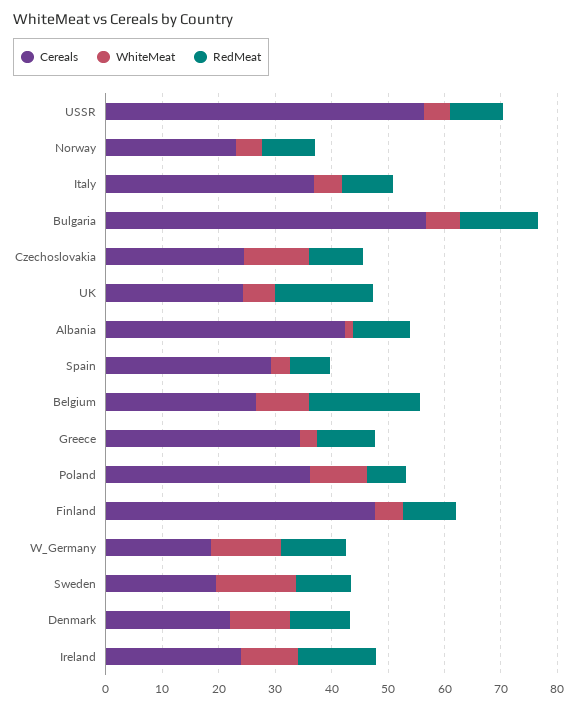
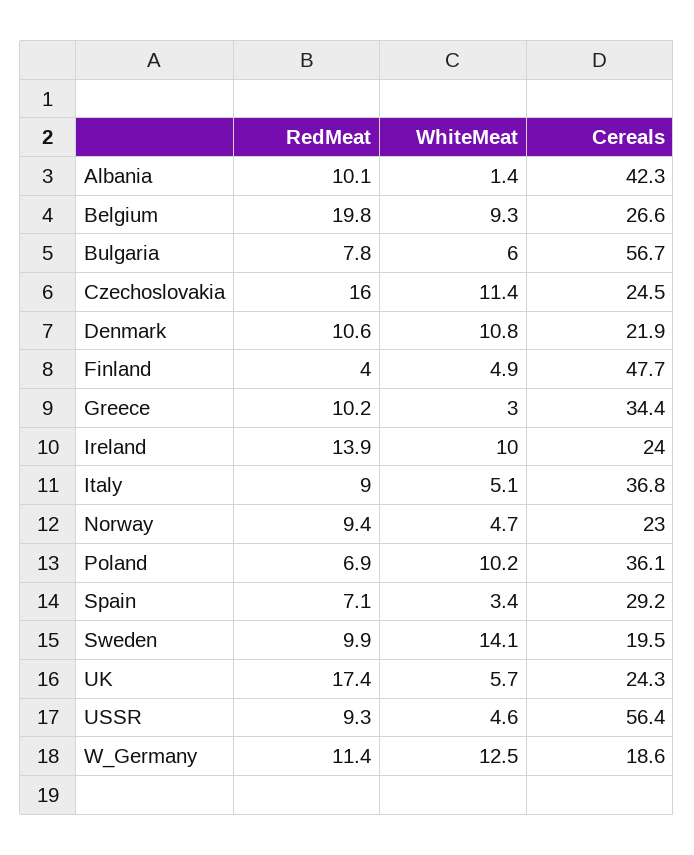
RedMeat, Bulgaria: 14 -> 7.8
RedMeat, Czechoslovakia: 10 -> 16
RedMeat, Finland: 10 -> 4

